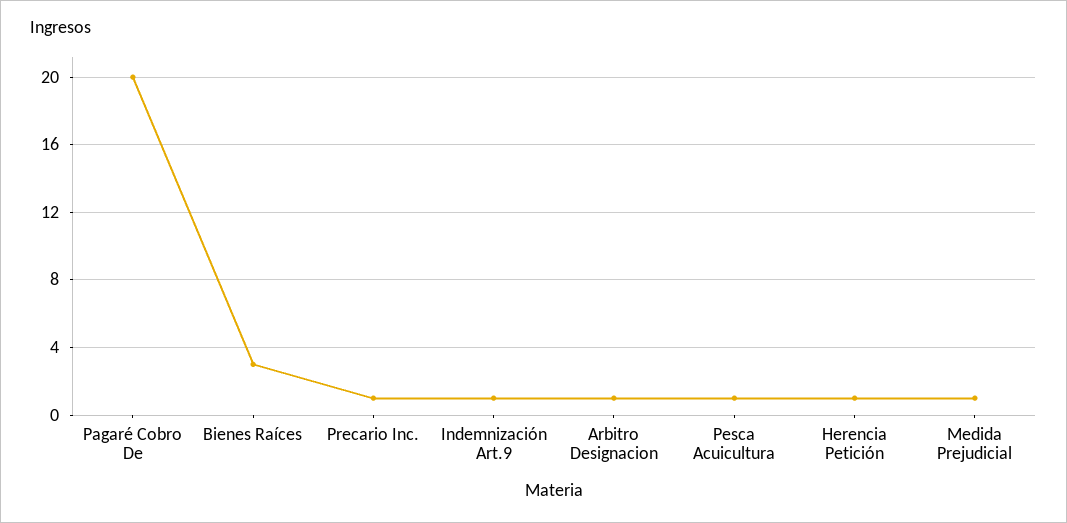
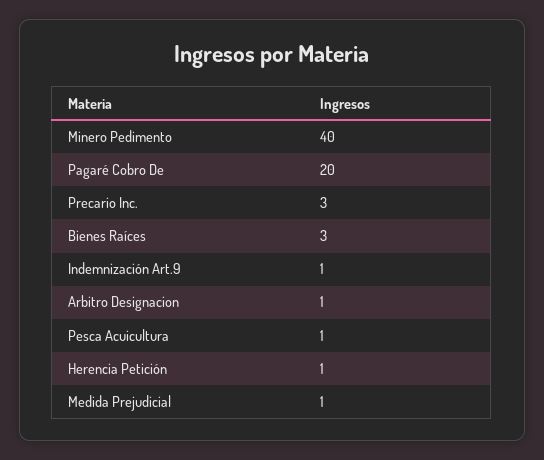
Precario Inc.: 1 -> 3
Minero Pedimento: none -> 40

